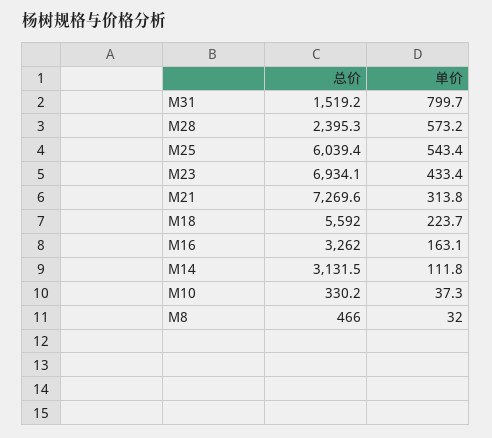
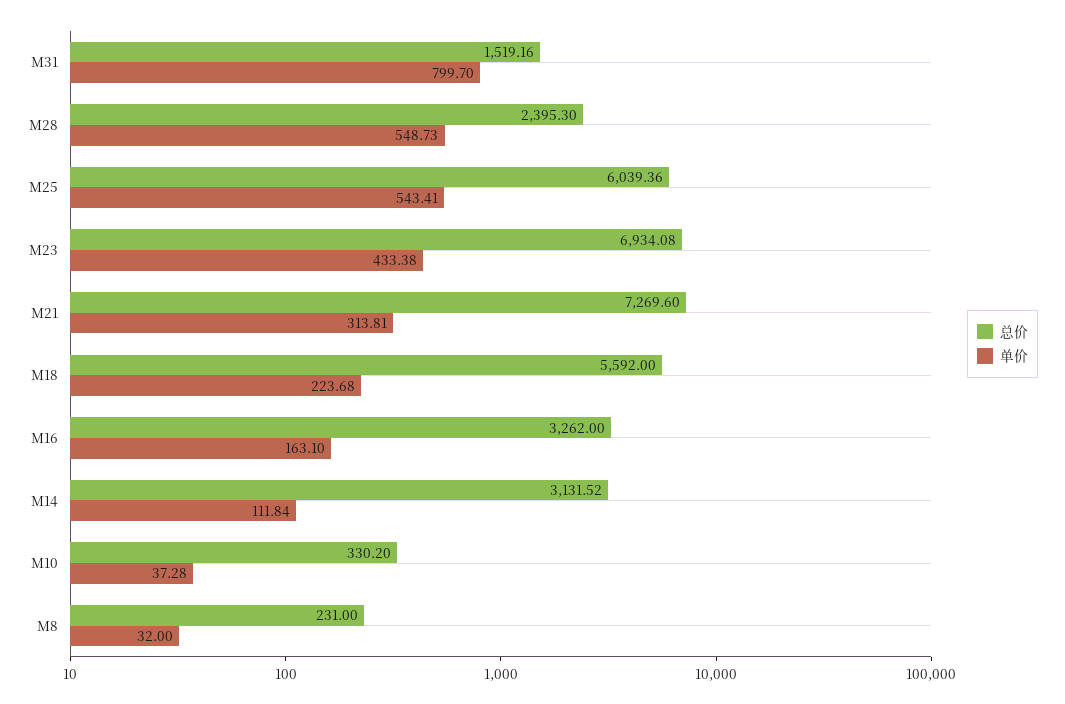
单价, M28: 573.2 -> 548.73
总价, M8: 466 -> 231

